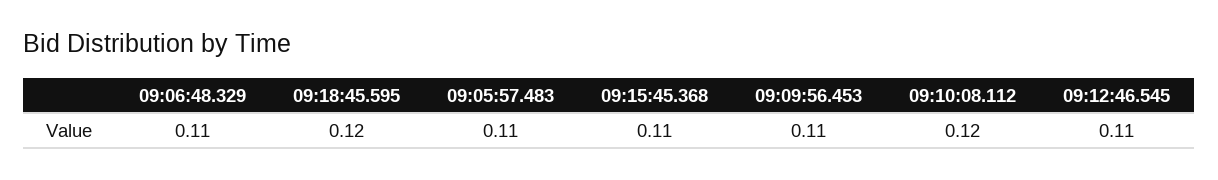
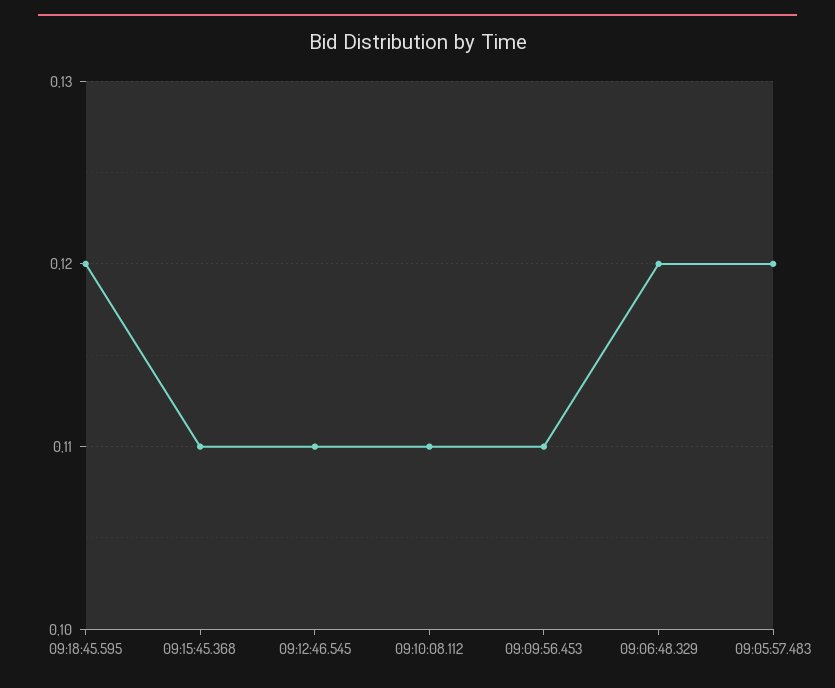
09:06:48.329: 0.11 -> 0.12
09:05:57.483: 0.11 -> 0.12
09:10:08.112: 0.12 -> 0.11

